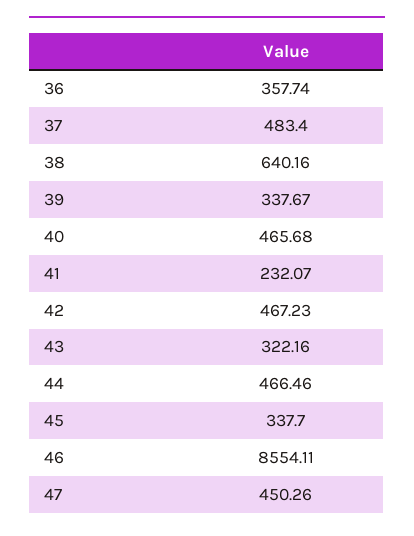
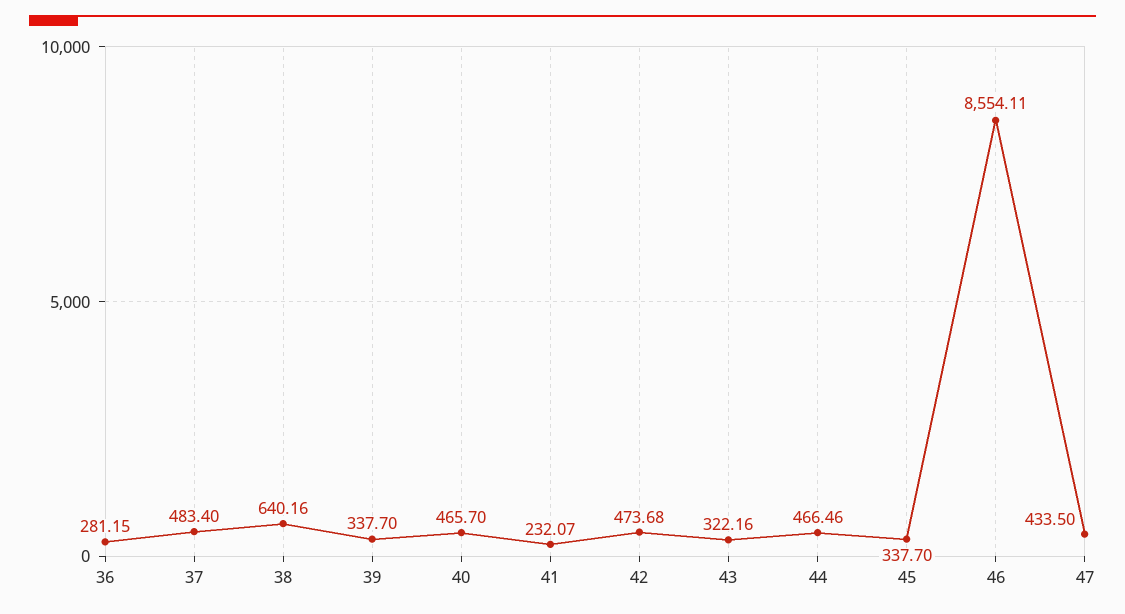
36: 357.74 -> 281.15
39: 337.67 -> 337.7
40: 465.68 -> 465.7
42: 467.23 -> 473.68
47: 450.26 -> 433.5

